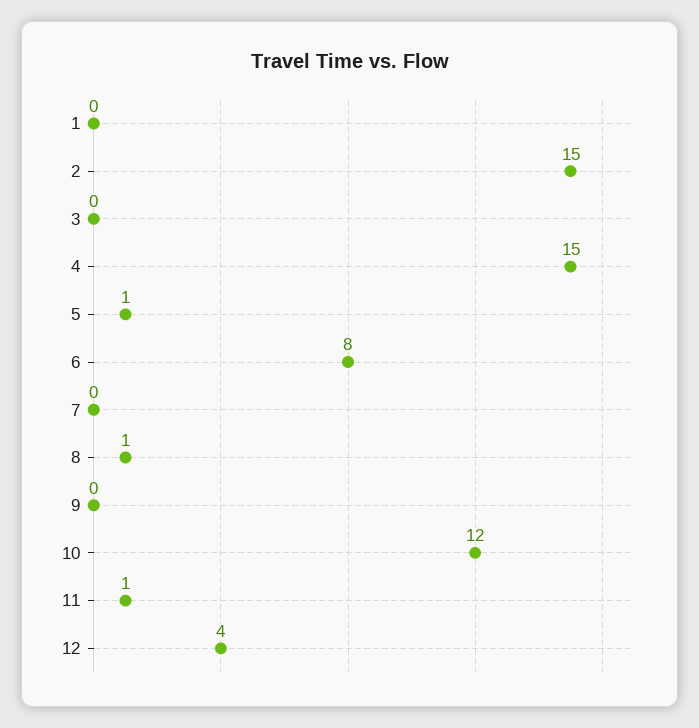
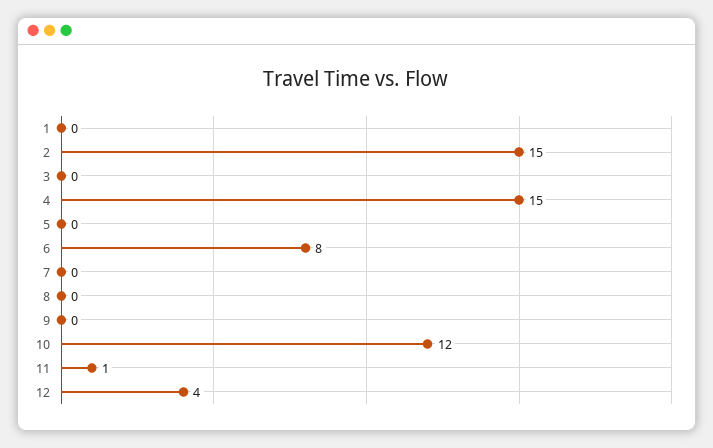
5: 1 -> 0
8: 1 -> 0

